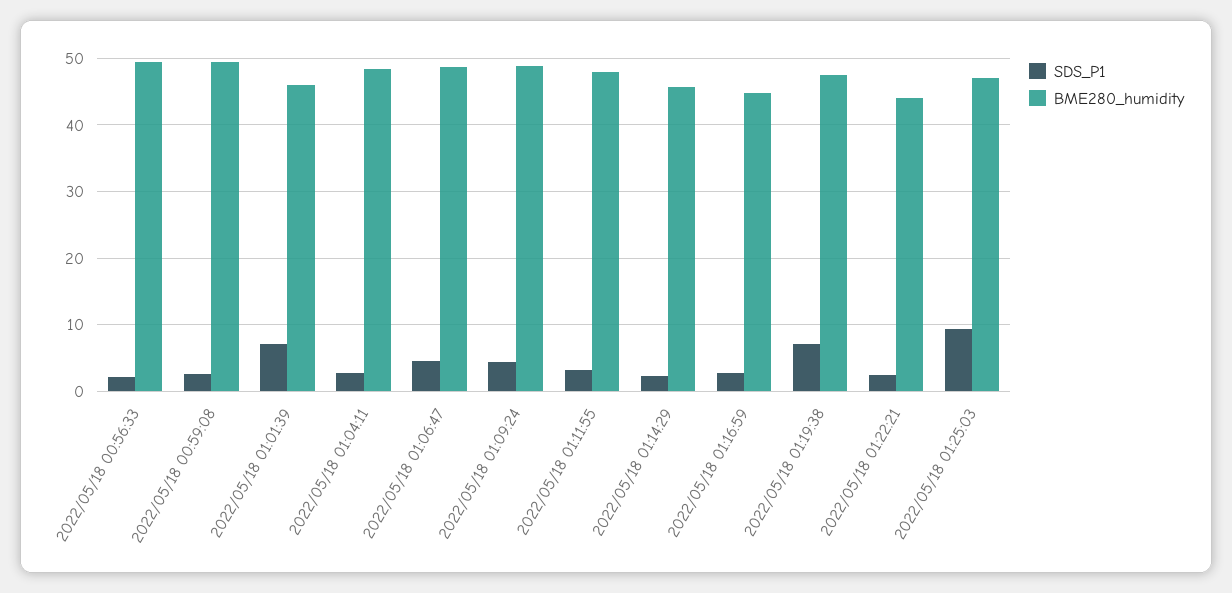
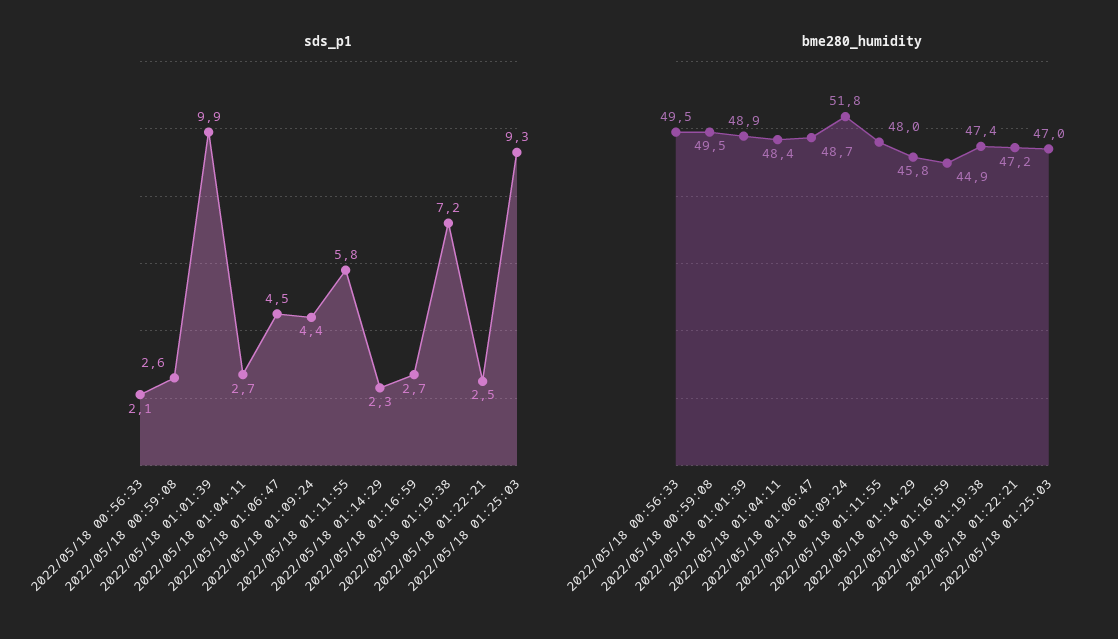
SDS_P1, 2022/05/18 01:01:39: 7 -> 9.9
BME280_humidity, 2022/05/18 01:01:39: 46 -> 48.9
BME280_humidity, 2022/05/18 01:09:24: 49 -> 51.8
SDS_P1, 2022/05/18 01:11:55: 3 -> 5.8
BME280_humidity, 2022/05/18 01:22:21: 44 -> 47.2

